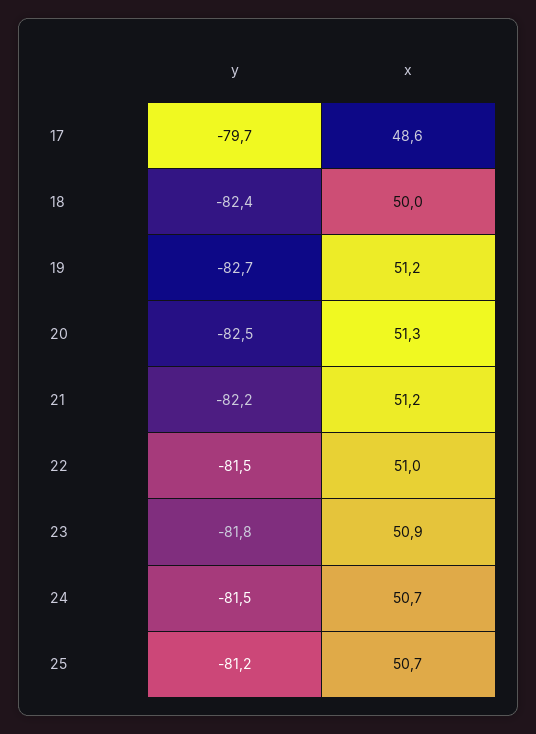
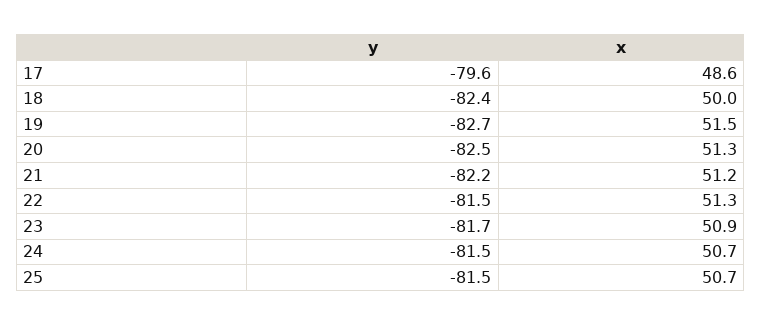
y, 17: -79.7 -> -79.6
x, 19: 51.2 -> 51.5
x, 22: 51 -> 51.3
y, 23: -81.8 -> -81.7
y, 25: -81.2 -> -81.5

